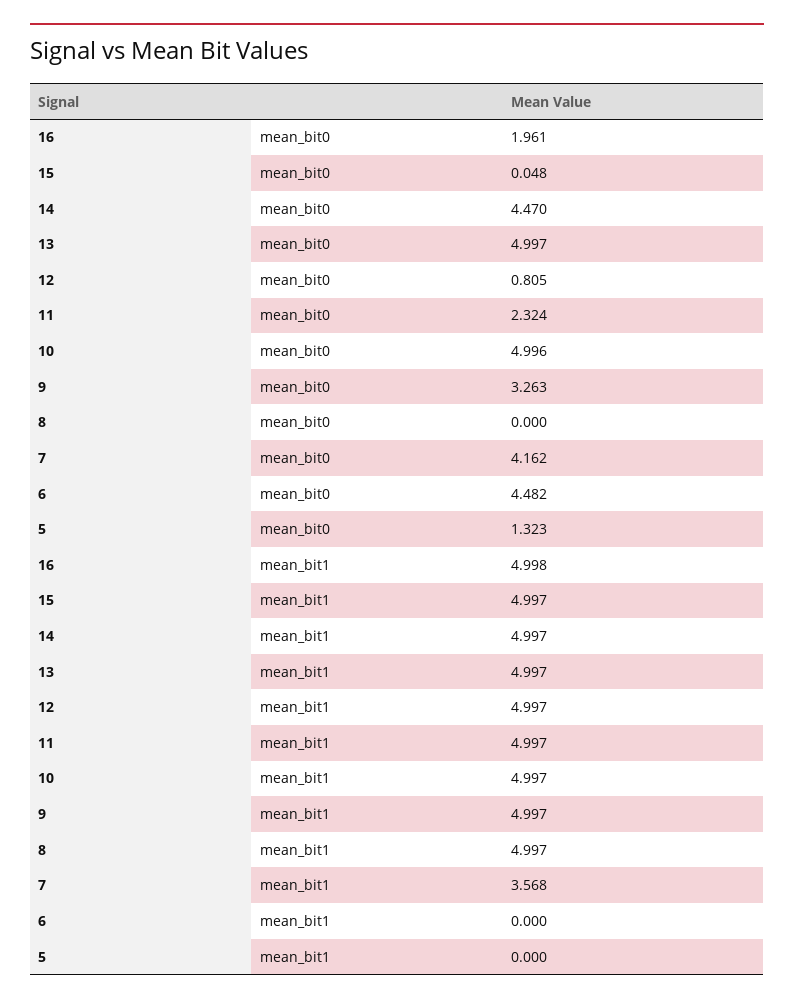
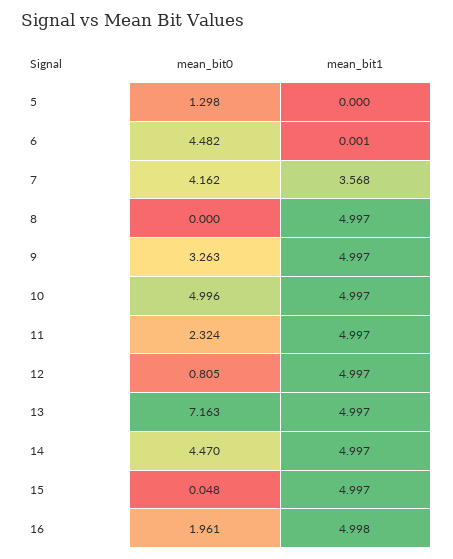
13, mean_bit0: 4.997 -> 7.163
5, mean_bit0: 1.323 -> 1.298
6, mean_bit1: 0 -> 0.001

